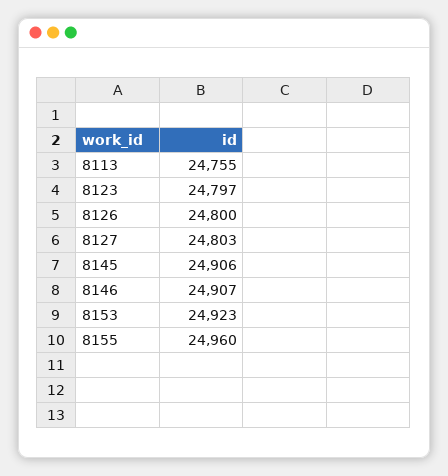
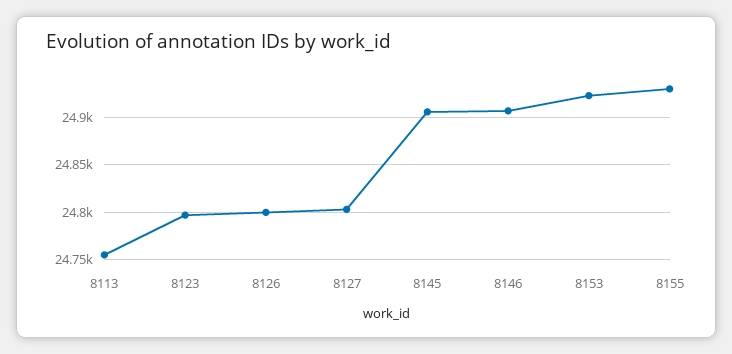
8155: 24960 -> 24930

